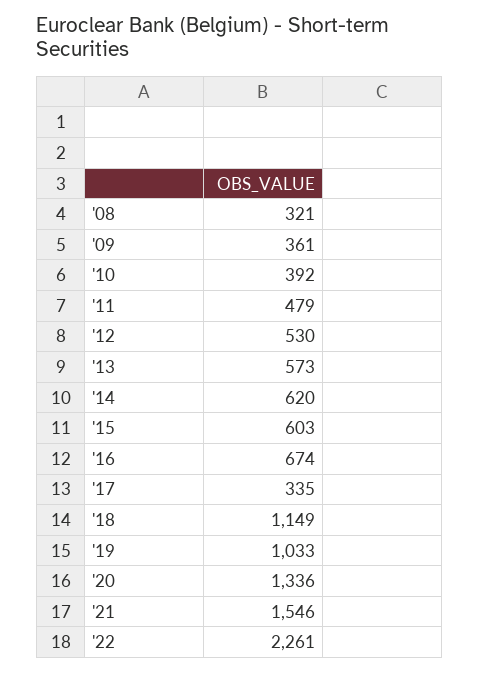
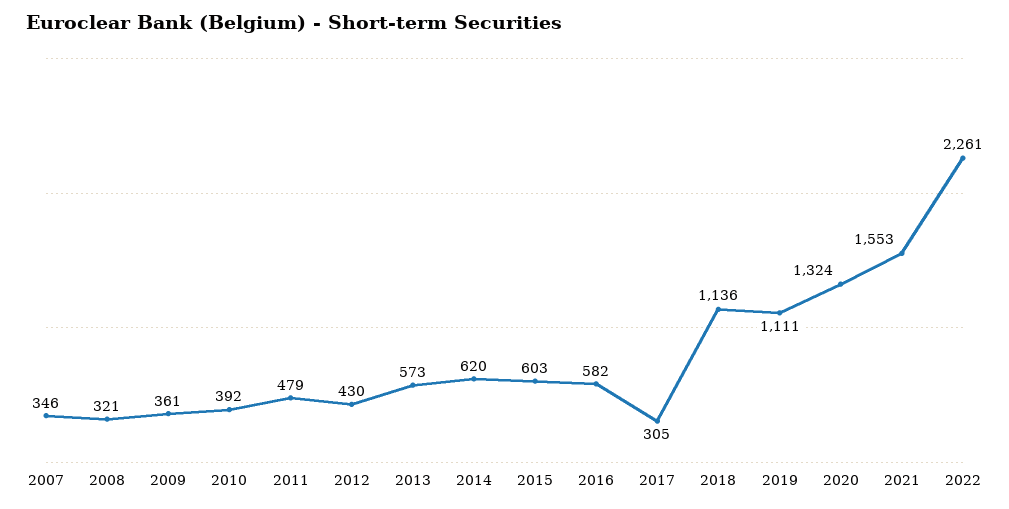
'12: 530 -> 430
'16: 674 -> 582
'17: 335 -> 305
'18: 1149 -> 1136
'19: 1033 -> 1111
'20: 1336 -> 1324
'21: 1546 -> 1553
2007: none -> 346

